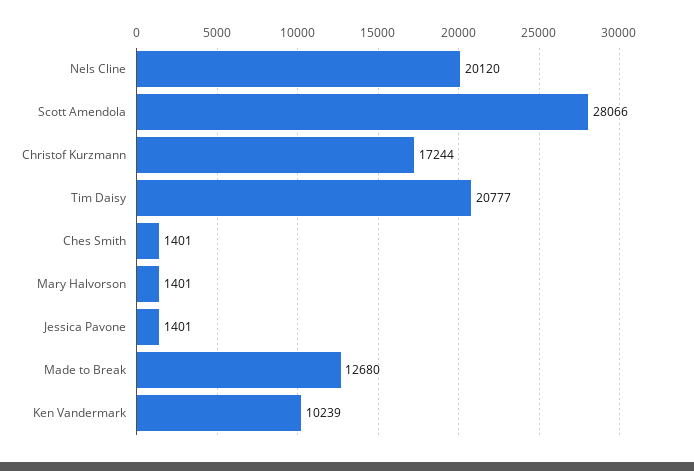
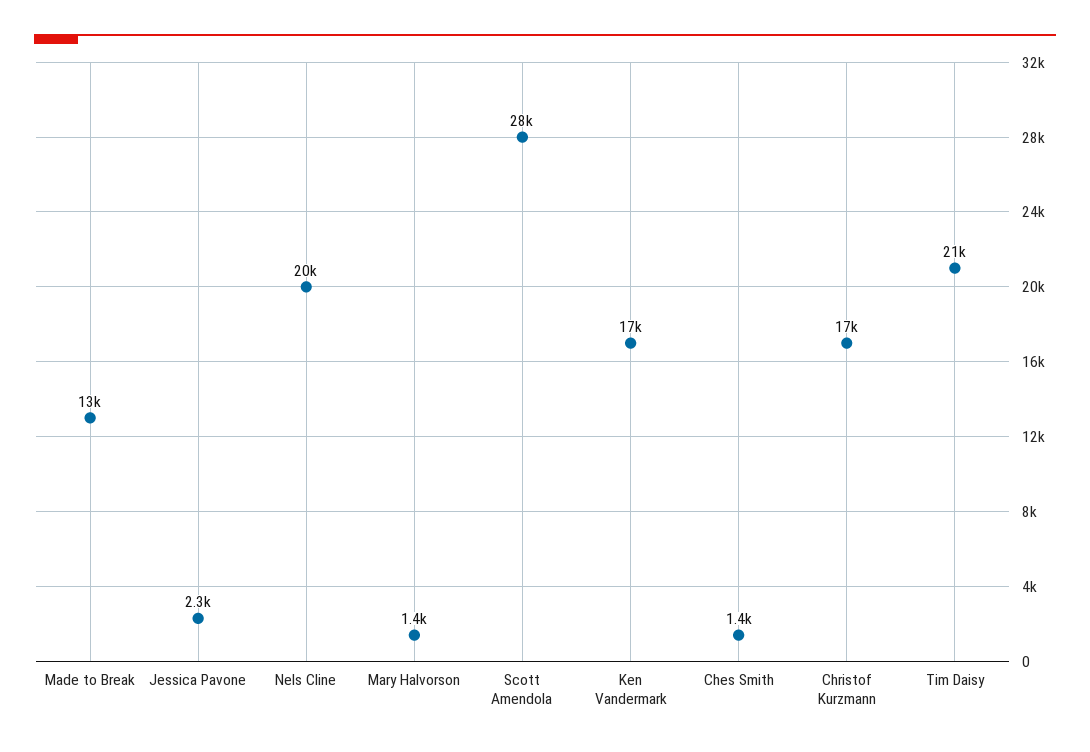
Jessica Pavone: 1401 -> 2300
Ken Vandermark: 10239 -> 17000

